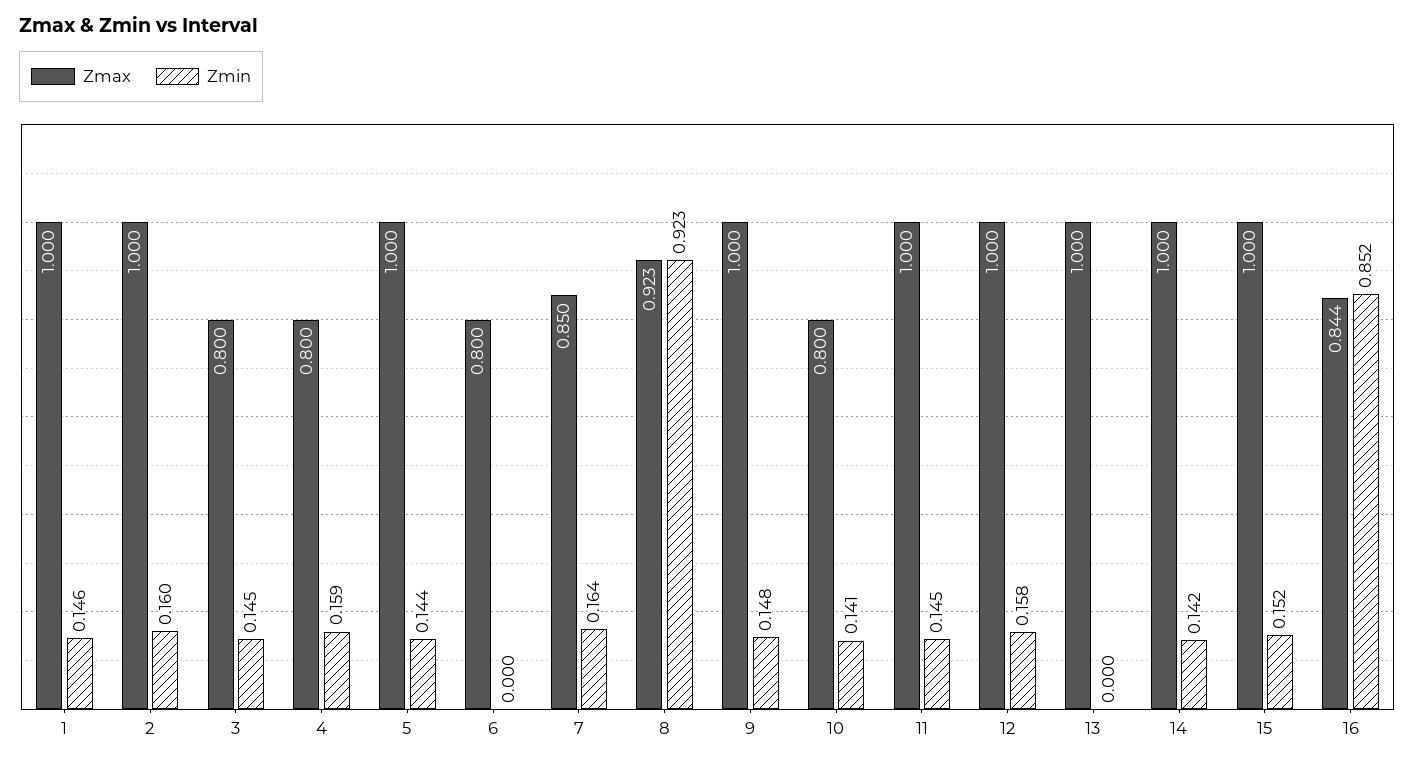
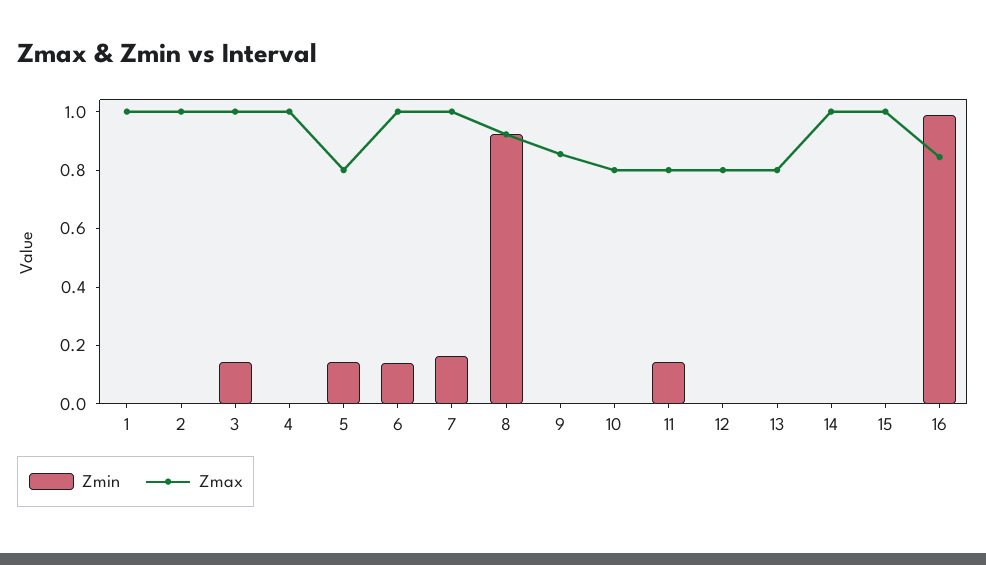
Zmin, 1: 0.146 -> 0
Zmin, 2: 0.16 -> 0
Zmax, 3: 0.8 -> 1
Zmax, 4: 0.8 -> 1
Zmin, 4: 0.159 -> 0
Zmax, 5: 1 -> 0.8
Zmax, 6: 0.8 -> 1
Zmin, 6: 0 -> 0.15
Zmax, 7: 0.85 -> 1
Zmax, 9: 1 -> 0.85
Zmin, 9: 0.148 -> 0
Zmin, 10: 0.141 -> 0
Zmax, 11: 1 -> 0.8
Zmax, 12: 1 -> 0.8
Zmin, 12: 0.158 -> 0
Zmax, 13: 1 -> 0.8
Zmin, 14: 0.142 -> 0
Zmin, 15: 0.152 -> 0
Zmin, 16: 0.852 -> 1

